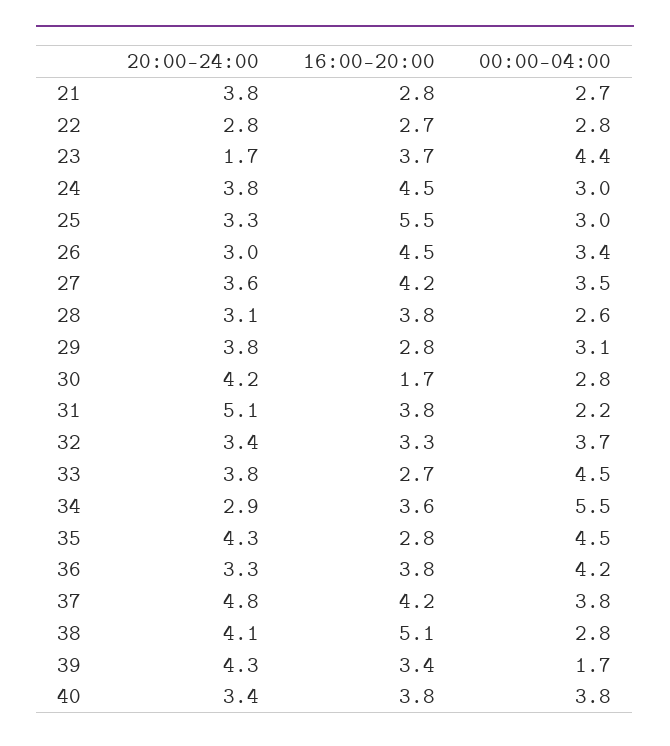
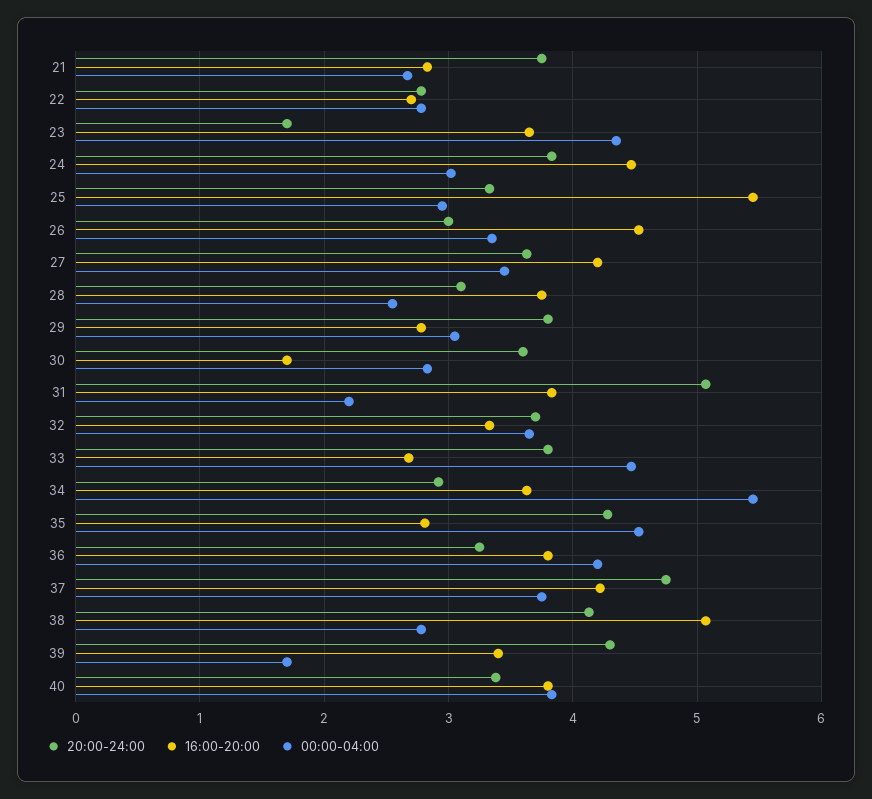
20:00-24:00, 30: 4.2 -> 3.6
20:00-24:00, 32: 3.4 -> 3.7

